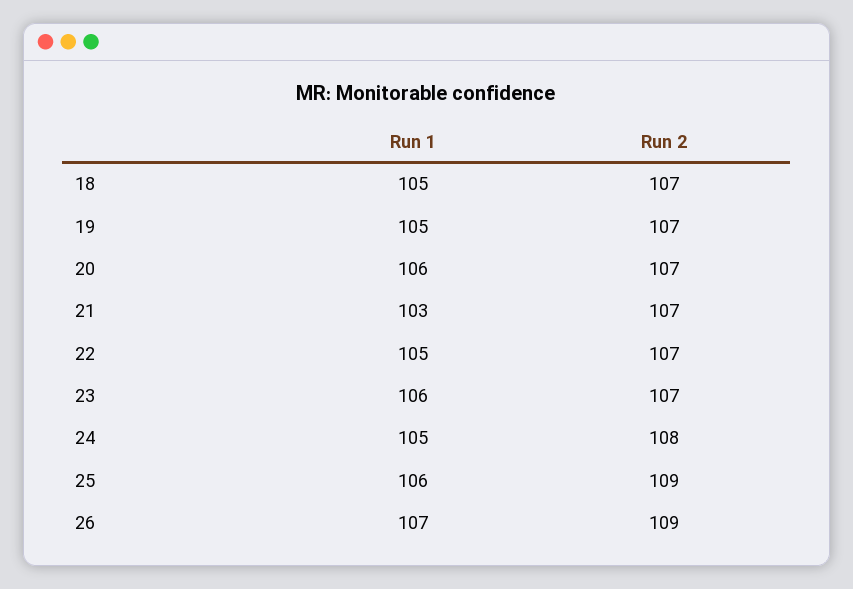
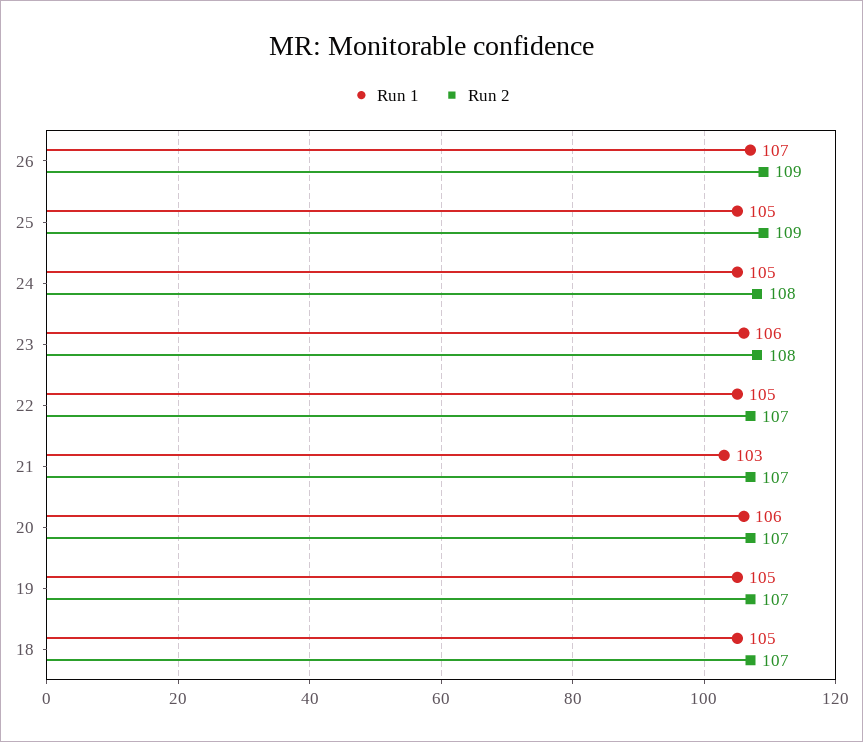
Run 2, 23: 107 -> 108
Run 1, 25: 106 -> 105

